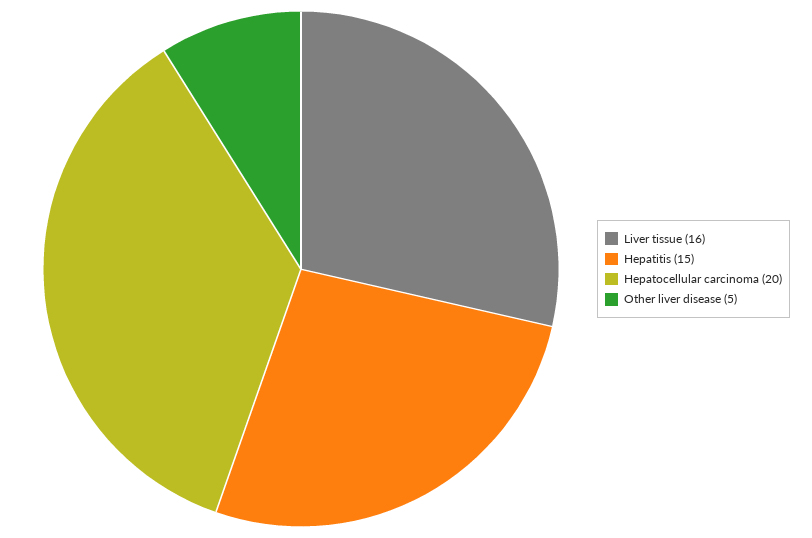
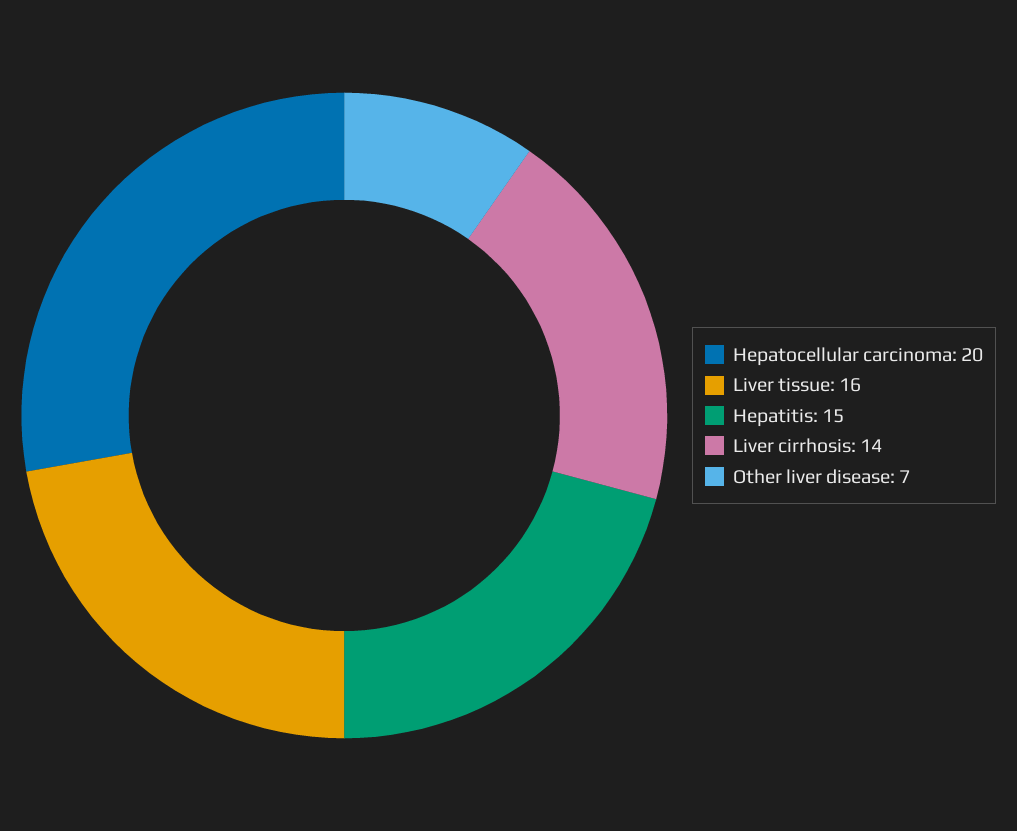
Other liver disease: 5 -> 7
Liver cirrhosis: none -> 14

